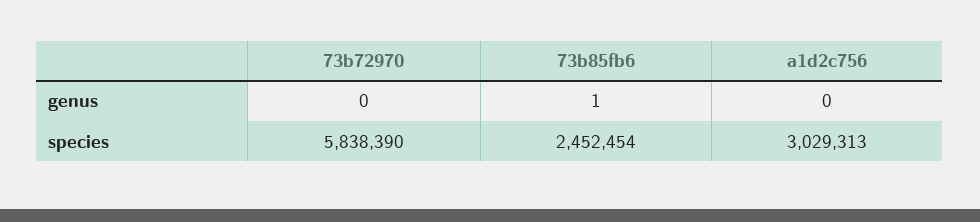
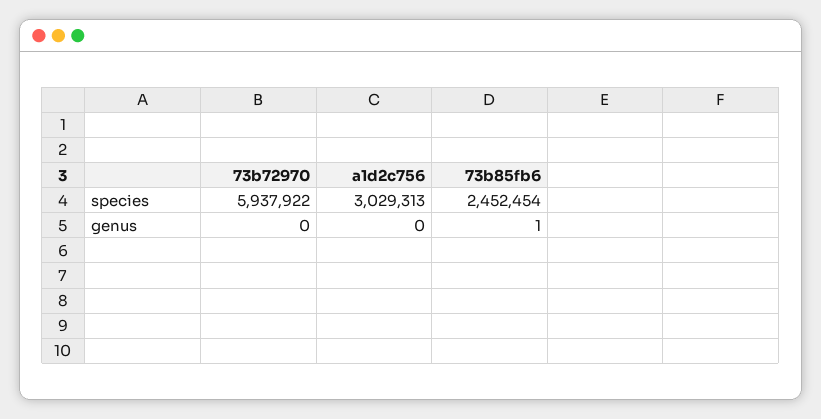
73b72970, species: 5838390 -> 5937922

